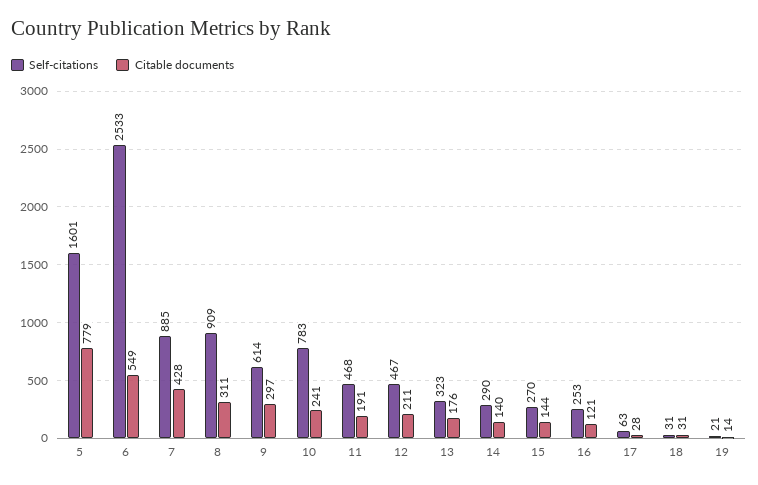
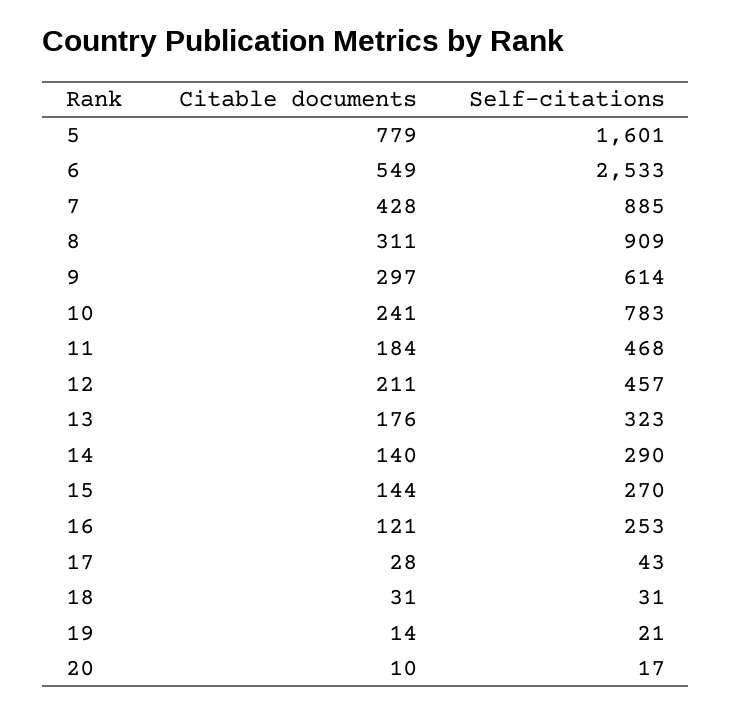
Citable documents, 11: 191 -> 184
Self-citations, 12: 467 -> 457
Self-citations, 17: 63 -> 43
Citable documents, 20: none -> 10
Self-citations, 20: none -> 17

